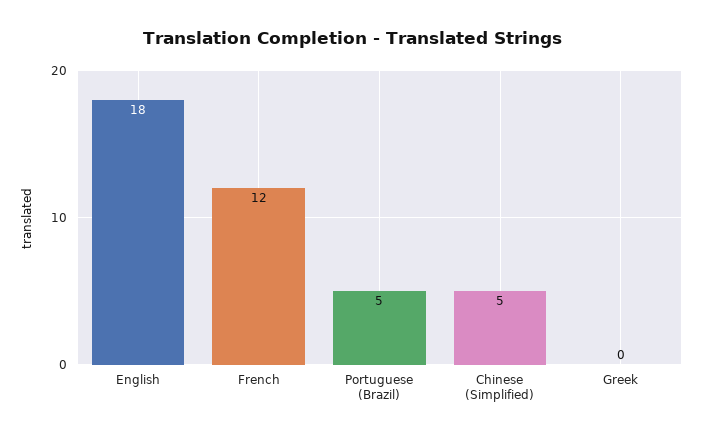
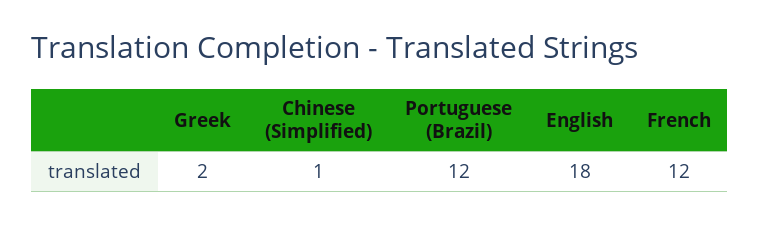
Portuguese (Brazil): 5 -> 12
Chinese (Simplified): 5 -> 1
Greek: 0 -> 2

